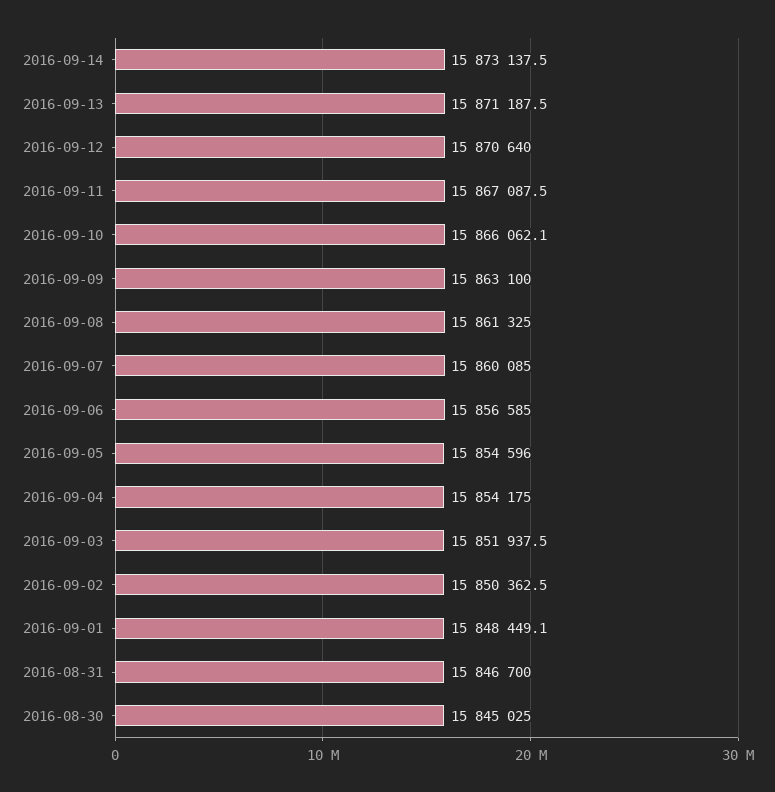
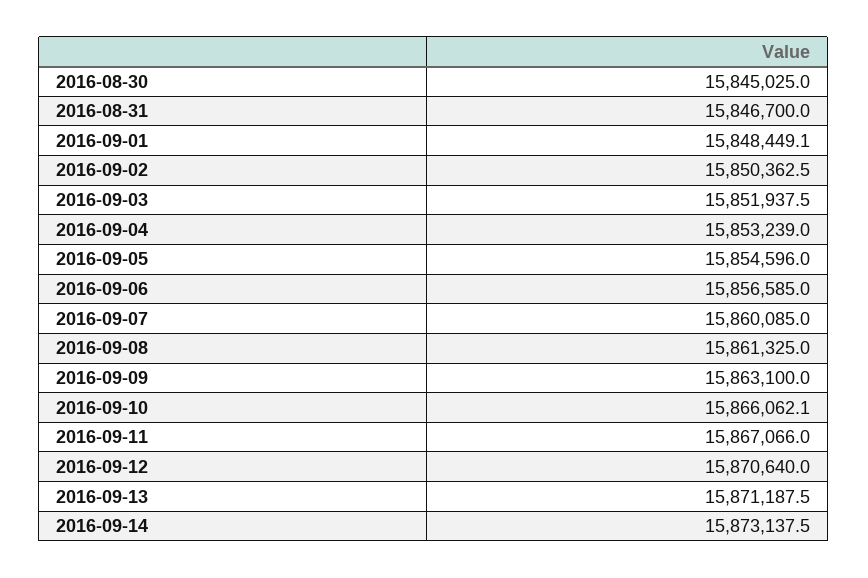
2016-09-11: 15867087.5 -> 15867066
2016-09-04: 15854175 -> 15853239

